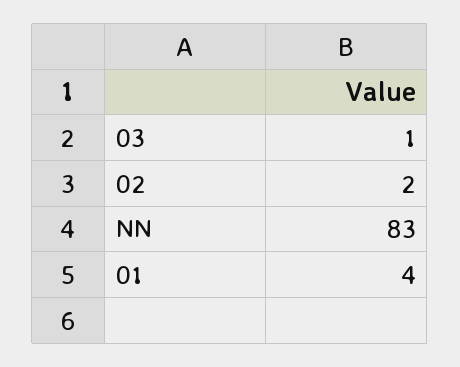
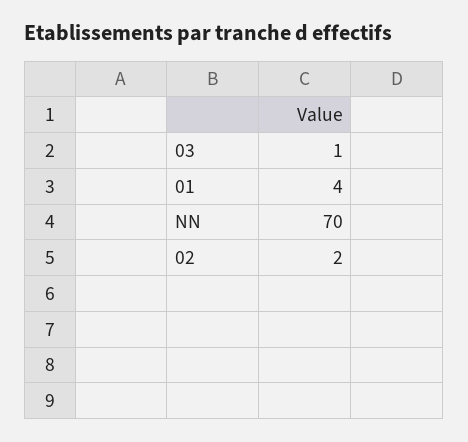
NN: 83 -> 70

